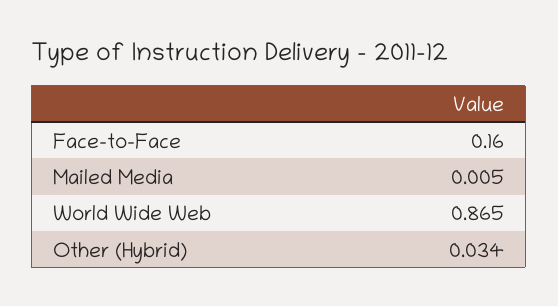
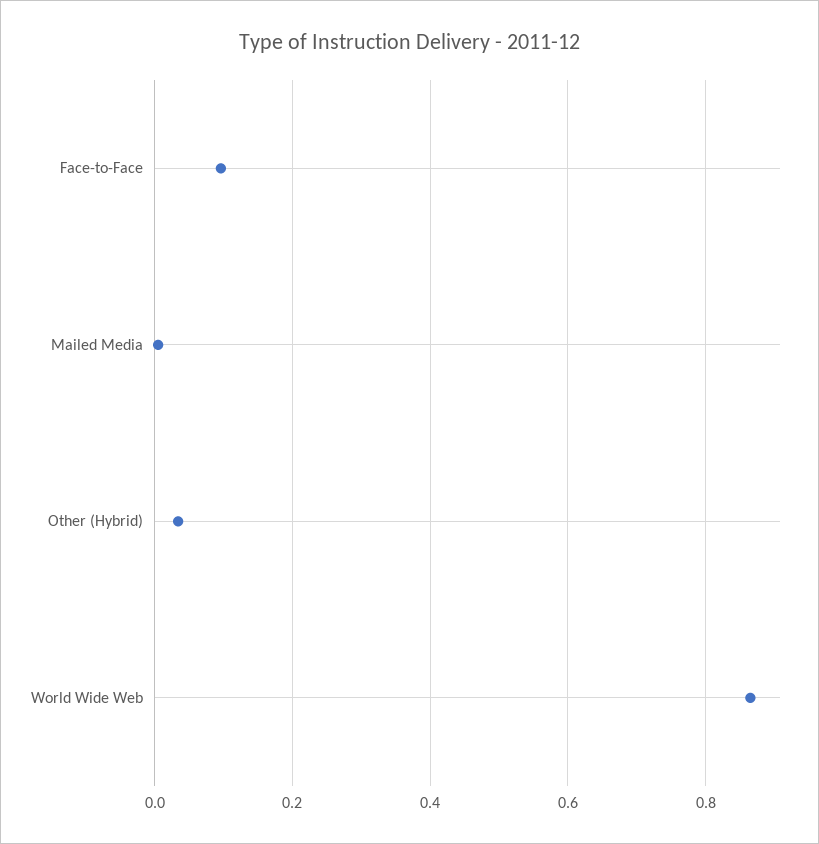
Face-to-Face: 0.16 -> 0.1

